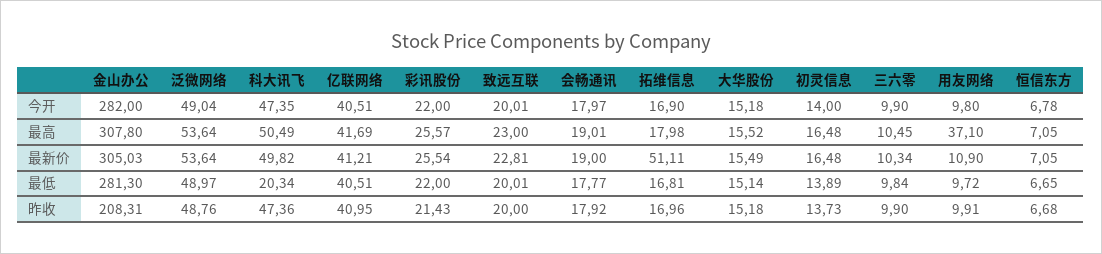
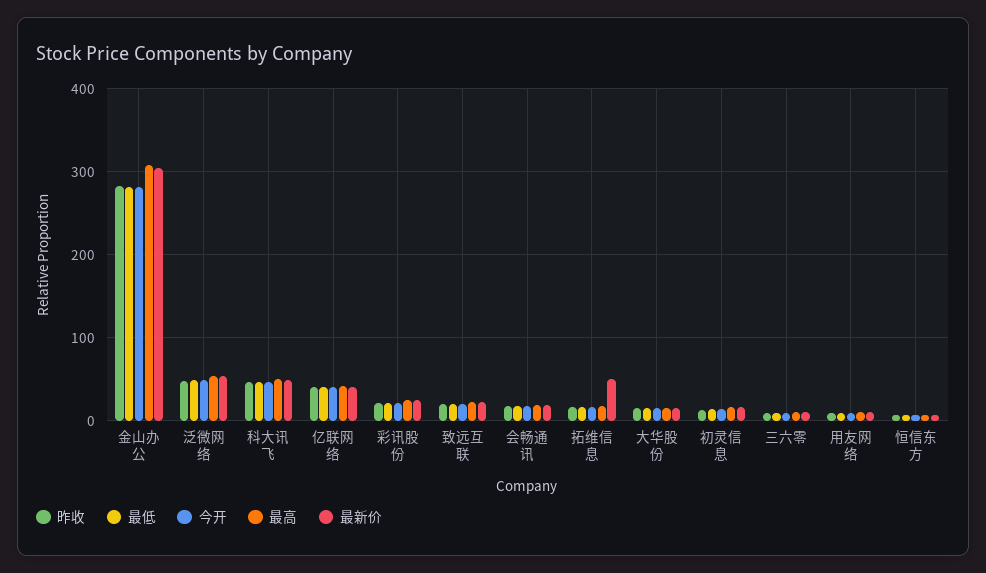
最高, 用友网络: 37.1 -> 10
最低, 科大讯飞: 20.34 -> 50
昨收, 金山办公: 208.31 -> 280

